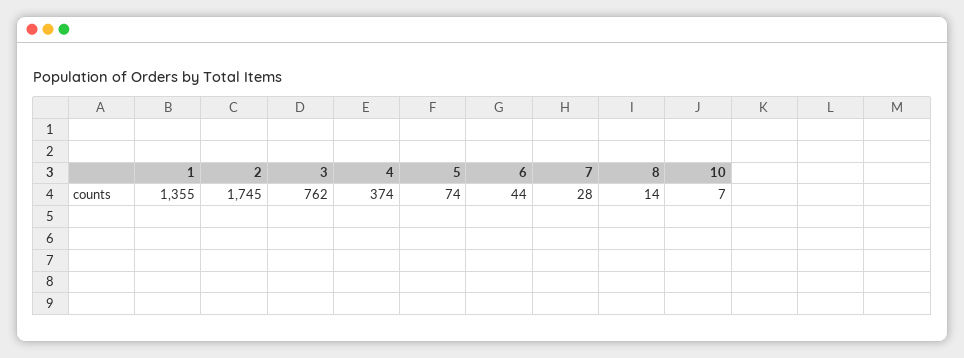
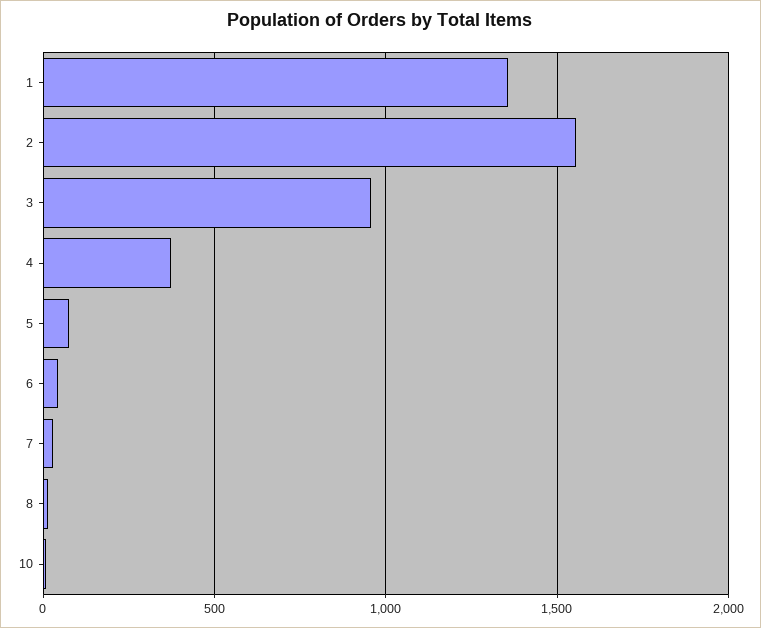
2: 1745 -> 1550
3: 762 -> 950

